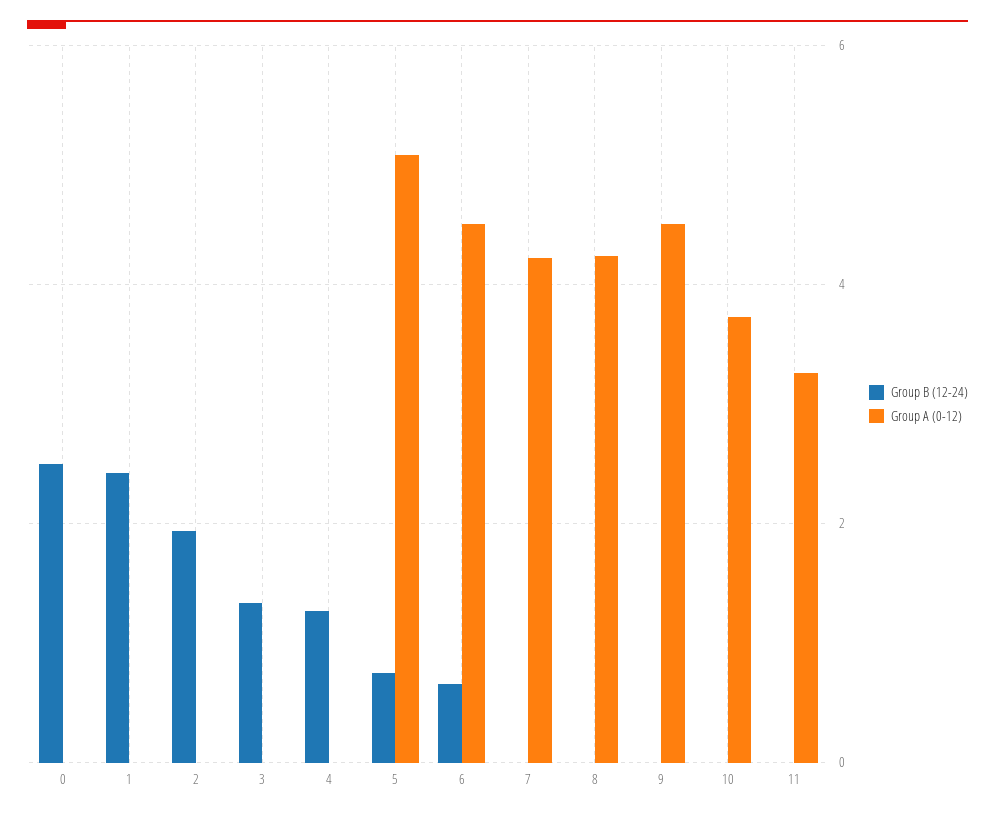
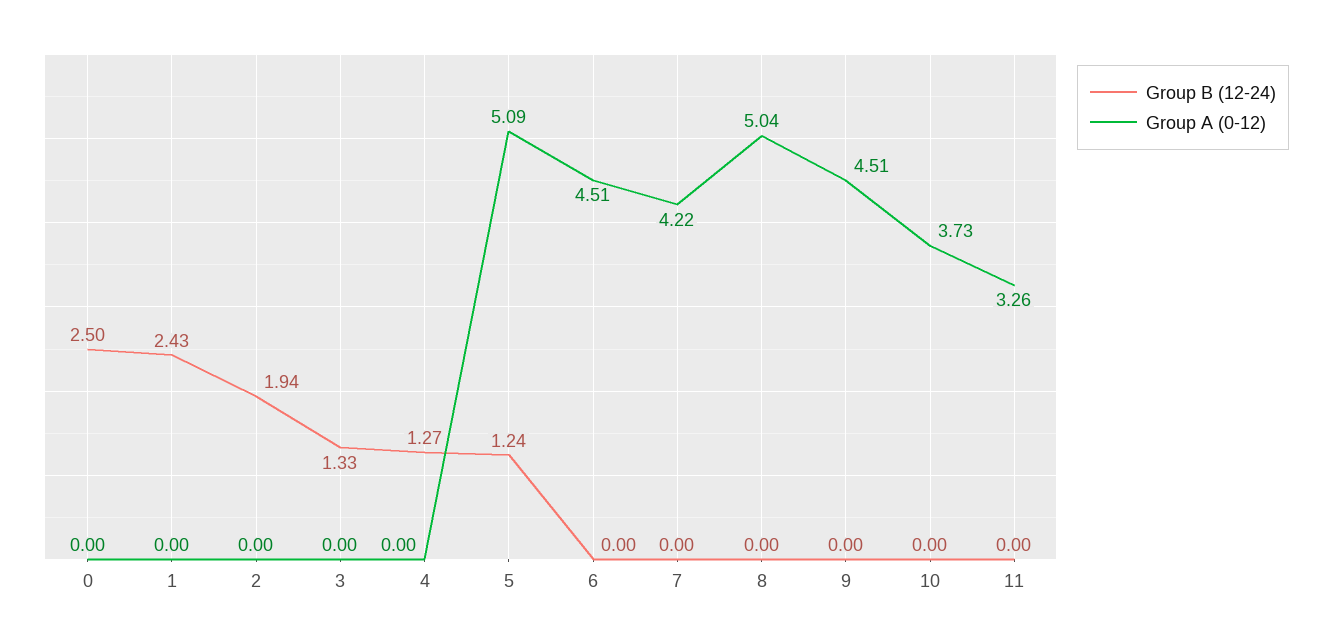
Group B (12-24), 5: 0.8 -> 1.24
Group B (12-24), 6: 0.6 -> 0
Group A (0-12), 8: 4.2 -> 5.04

